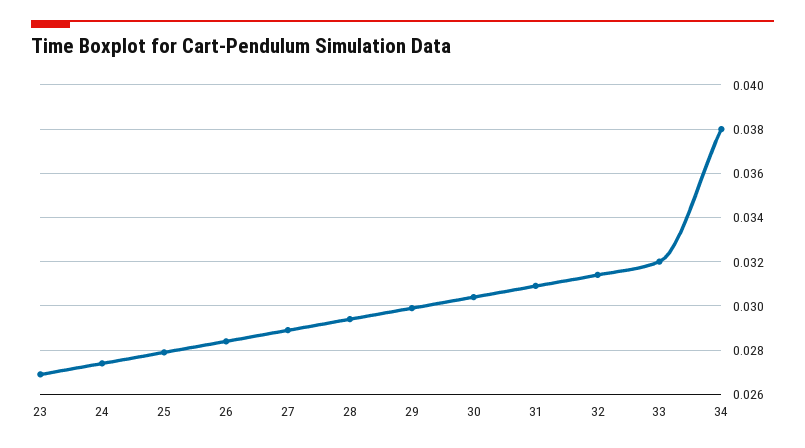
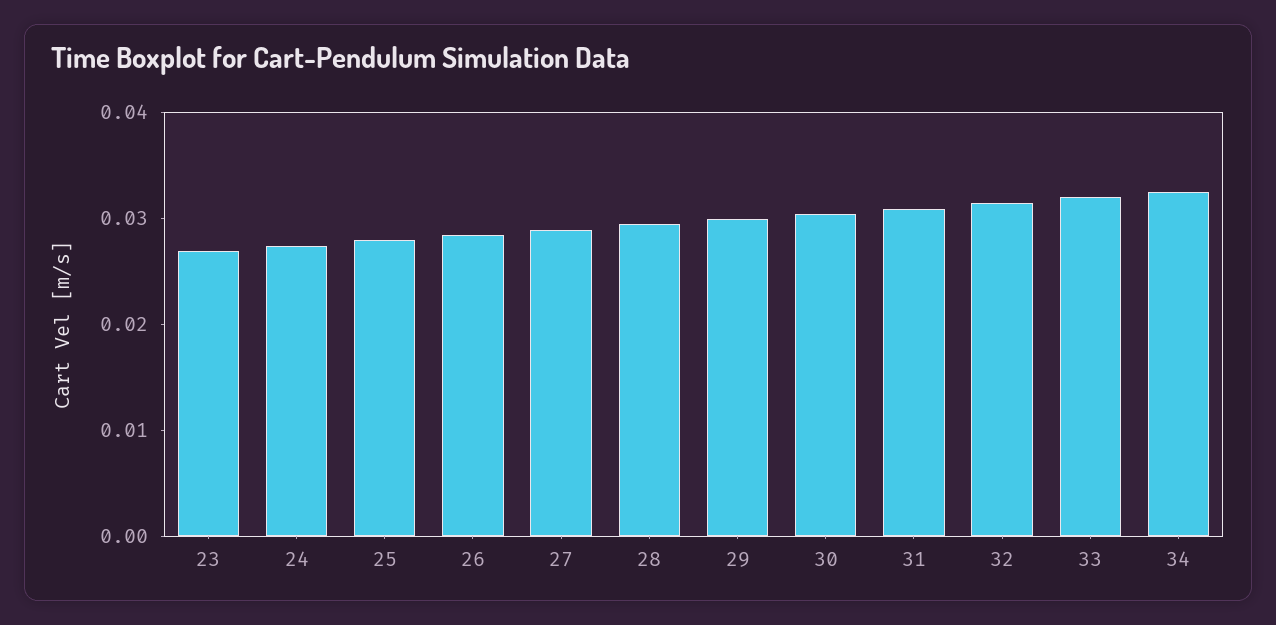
34: 0.038 -> 0.032

